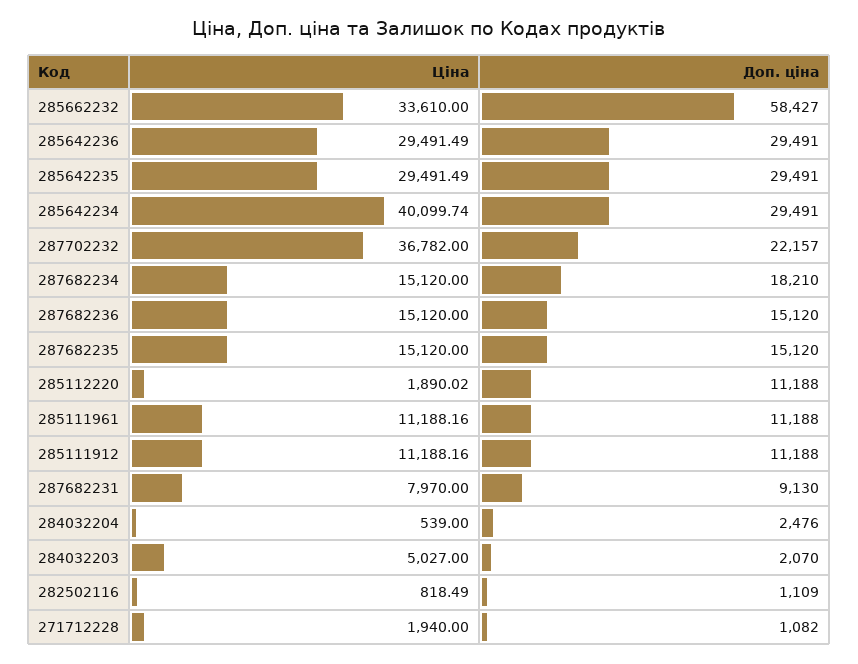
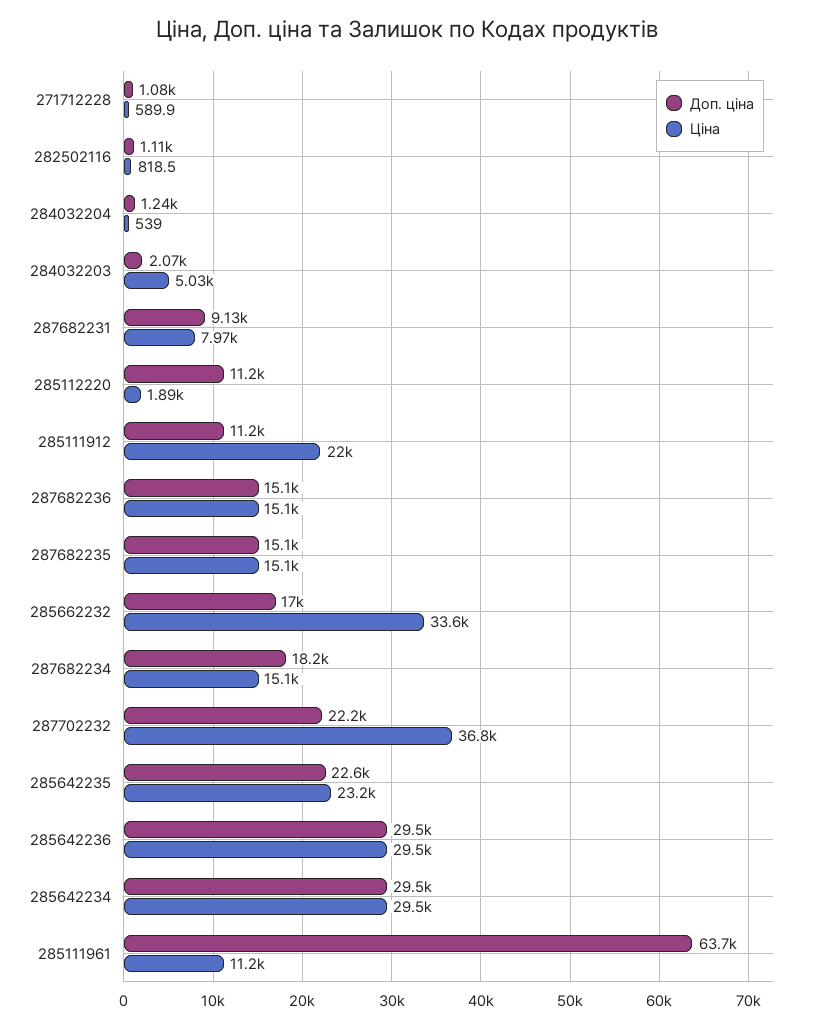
Доп. ціна, 285662232: 58427 -> 17000
Ціна, 285642235: 29491.49 -> 23200
Доп. ціна, 285642235: 29491 -> 22600
Ціна, 285642234: 40099.74 -> 29500
Доп. ціна, 285111961: 11188 -> 63700
Ціна, 285111912: 11188.16 -> 22000
Доп. ціна, 284032204: 2476 -> 1240
Ціна, 271712228: 1940 -> 589.9

